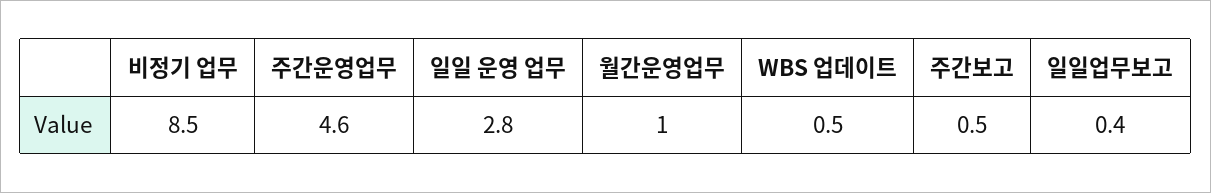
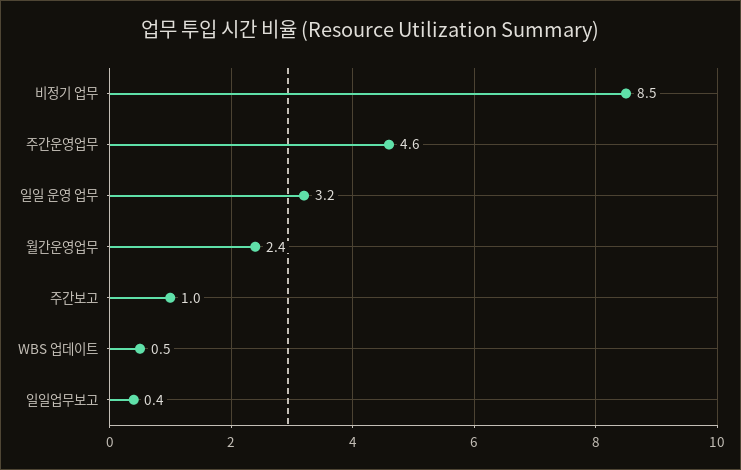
일일 운영 업무: 2.8 -> 3.2
월간운영업무: 1 -> 2.4
주간보고: 0.5 -> 1

